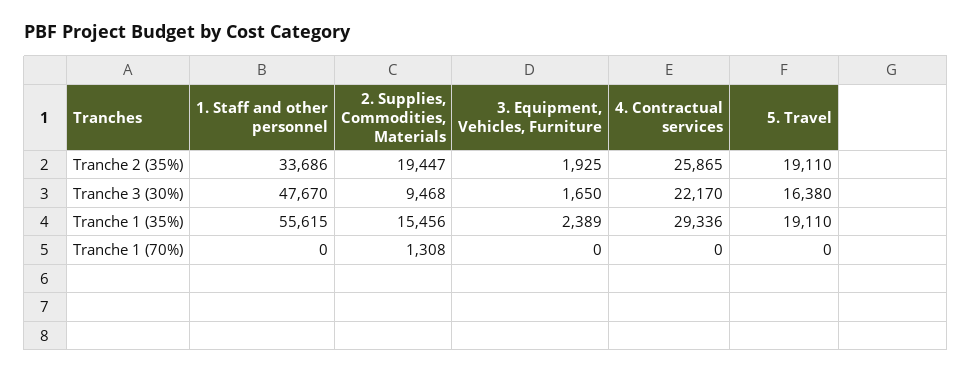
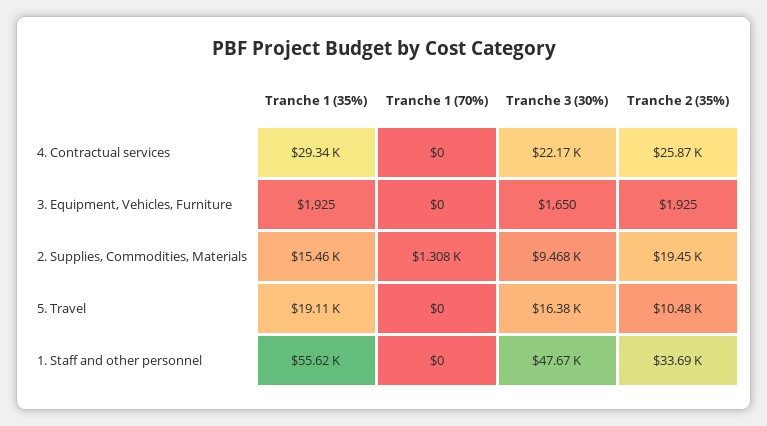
5. Travel, Tranche 2 (35%): 19110 -> 10480
3. Equipment, Vehicles, Furniture, Tranche 1 (35%): 2389 -> 1925

